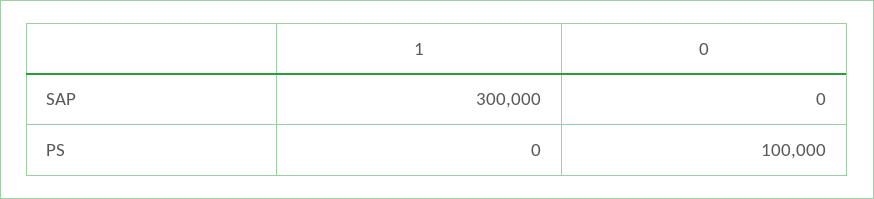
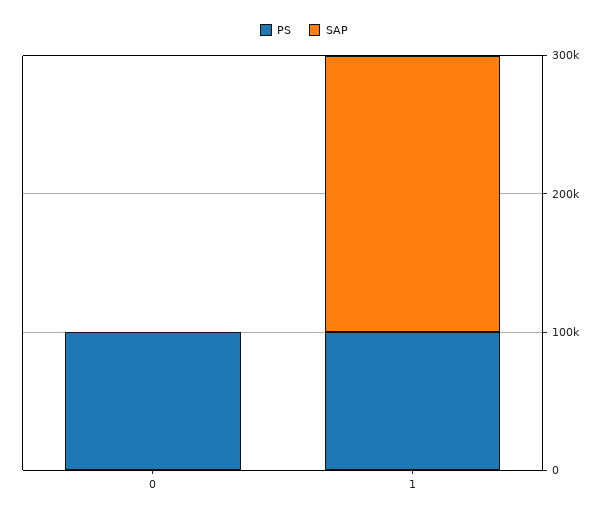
SAP, 1: 300000 -> 200000
PS, 1: 0 -> 100000

